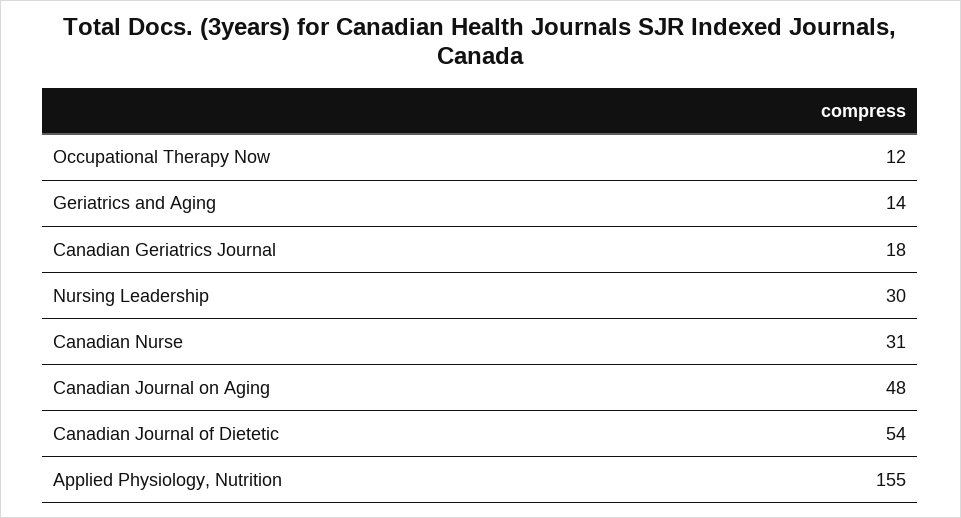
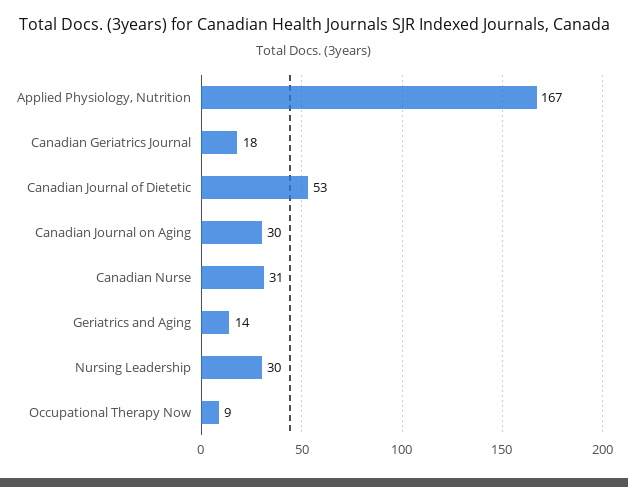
Occupational Therapy Now: 12 -> 9
Canadian Journal on Aging: 48 -> 30
Canadian Journal of Dietetic: 54 -> 53
Applied Physiology, Nutrition: 155 -> 167

